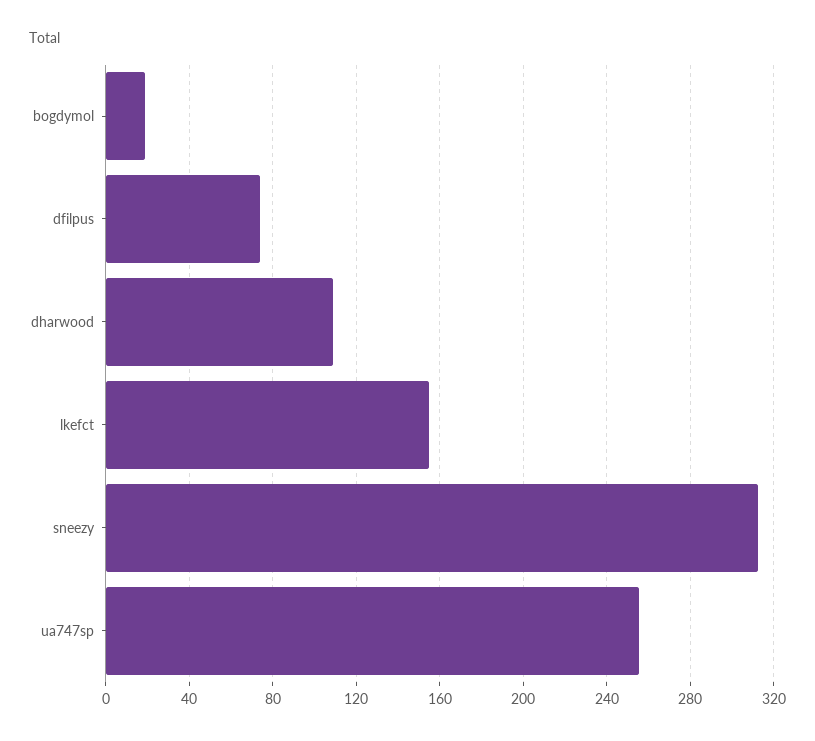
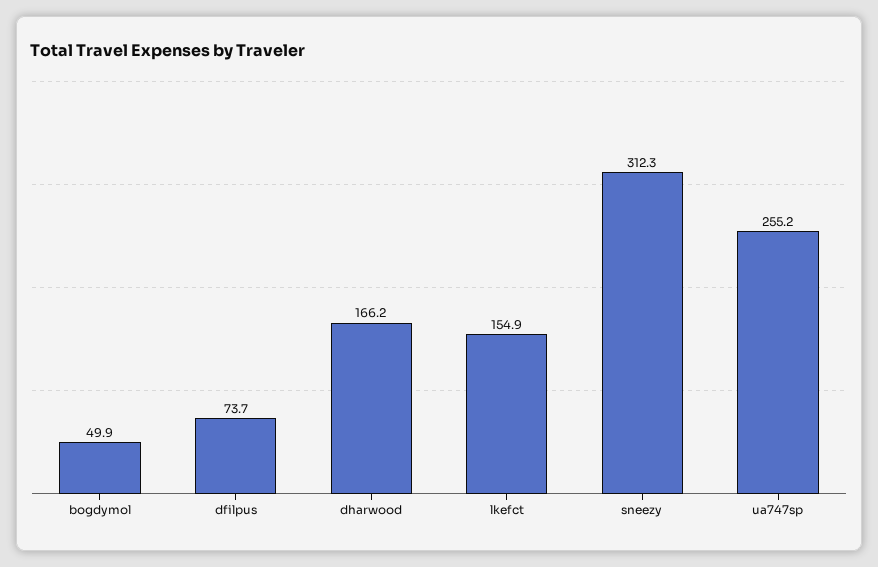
bogdymol: 20 -> 49.9
dharwood: 110 -> 166.2

